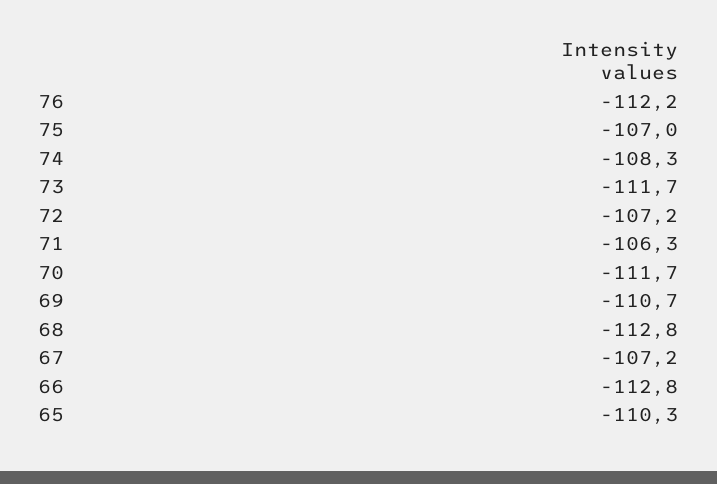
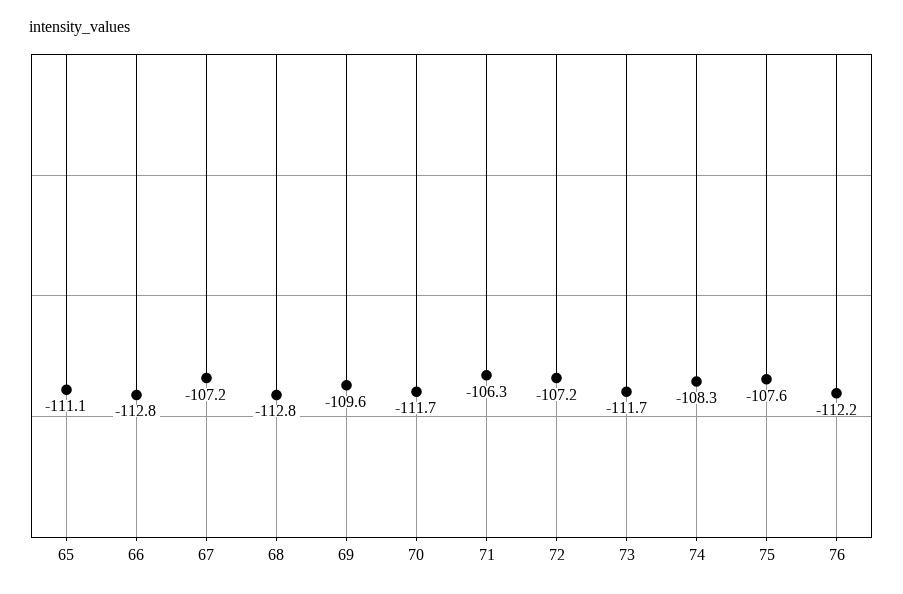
75: -107 -> -107.6
69: -110.7 -> -109.6
65: -110.3 -> -111.1

